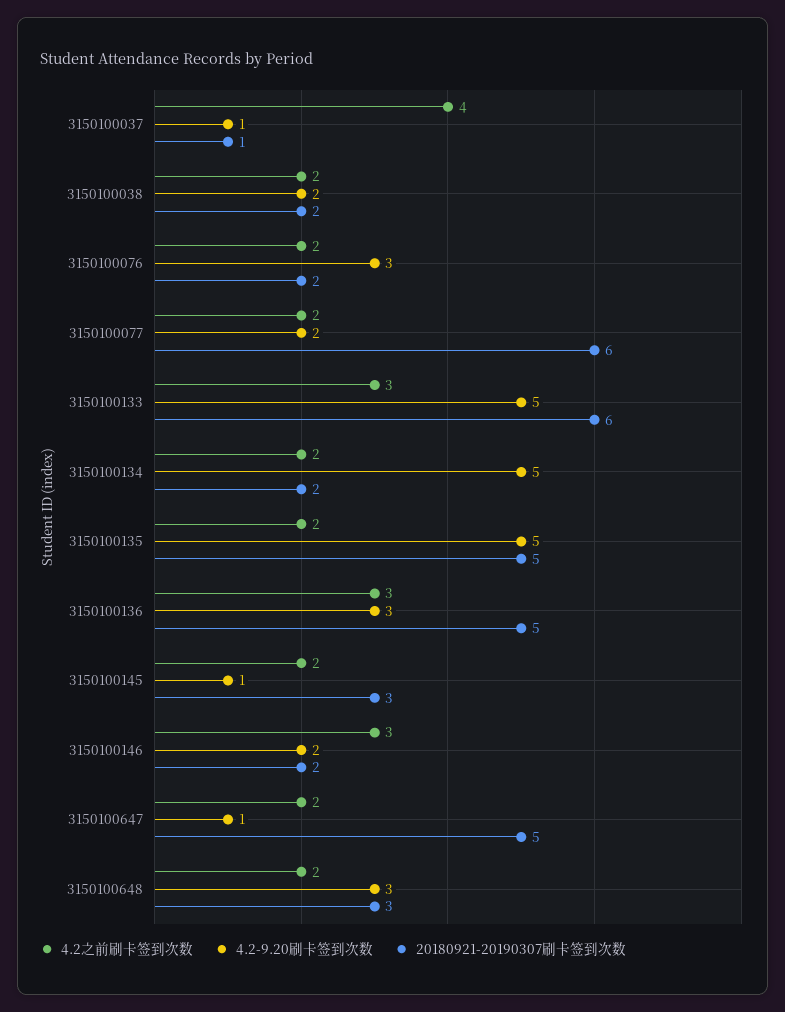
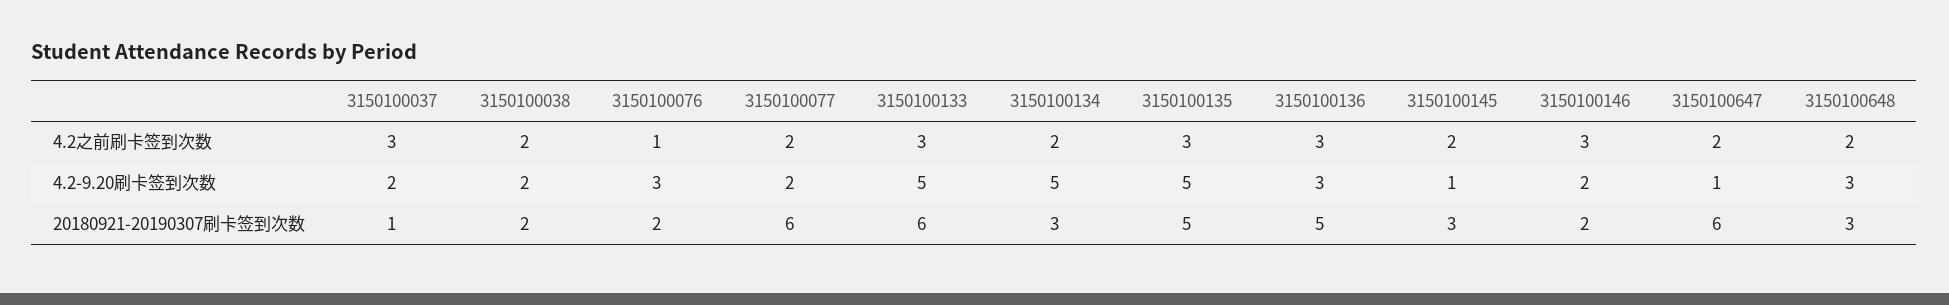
4.2之前刷卡签到次数, 3150100037: 4 -> 3
4.2-9.20刷卡签到次数, 3150100037: 1 -> 2
4.2之前刷卡签到次数, 3150100076: 2 -> 1
20180921-20190307刷卡签到次数, 3150100134: 2 -> 3
4.2之前刷卡签到次数, 3150100135: 2 -> 3
20180921-20190307刷卡签到次数, 3150100647: 5 -> 6

